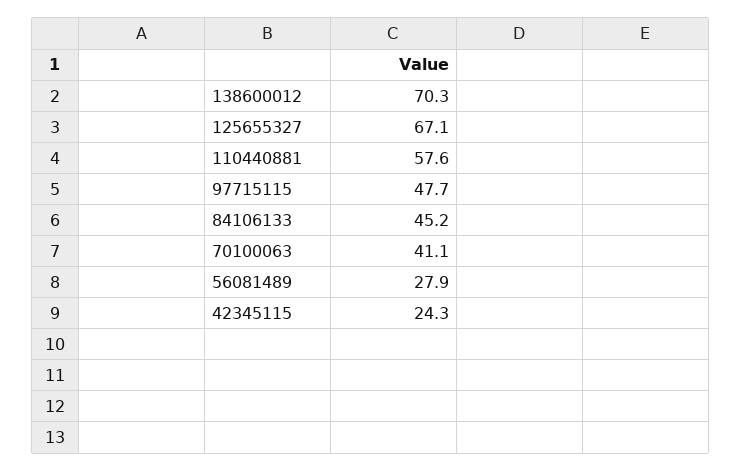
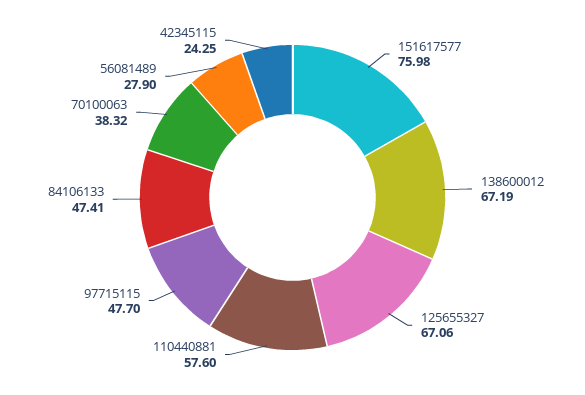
138600012: 70.3 -> 67.19
84106133: 45.2 -> 47.41
70100063: 41.1 -> 38.32
151617577: none -> 75.98

